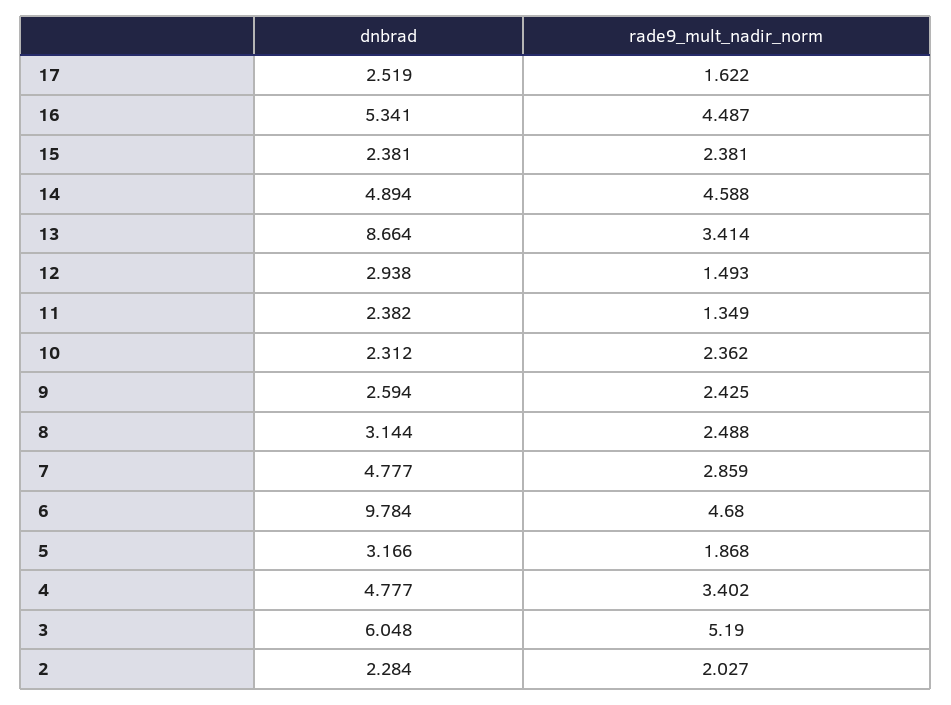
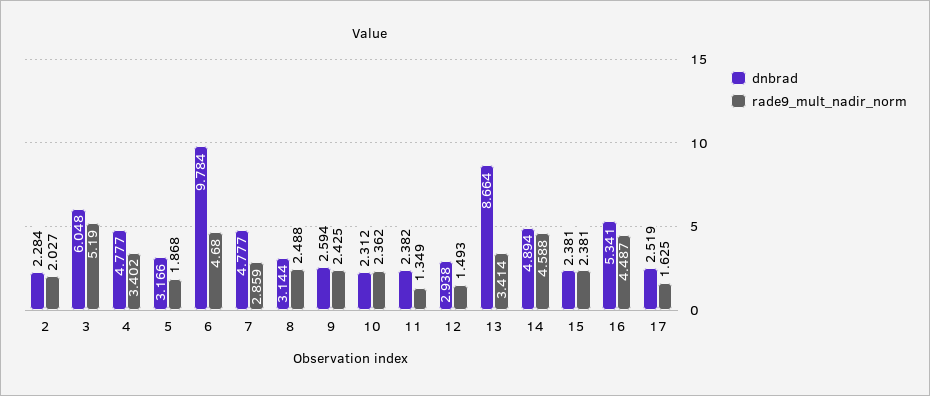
rade9_mult_nadir_norm, 17: 1.622 -> 1.625

